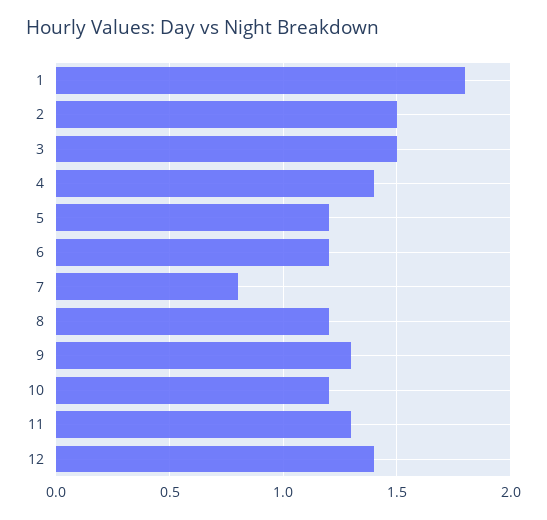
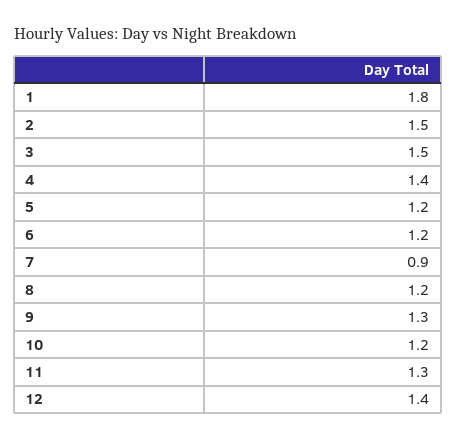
7: 0.8 -> 0.9

